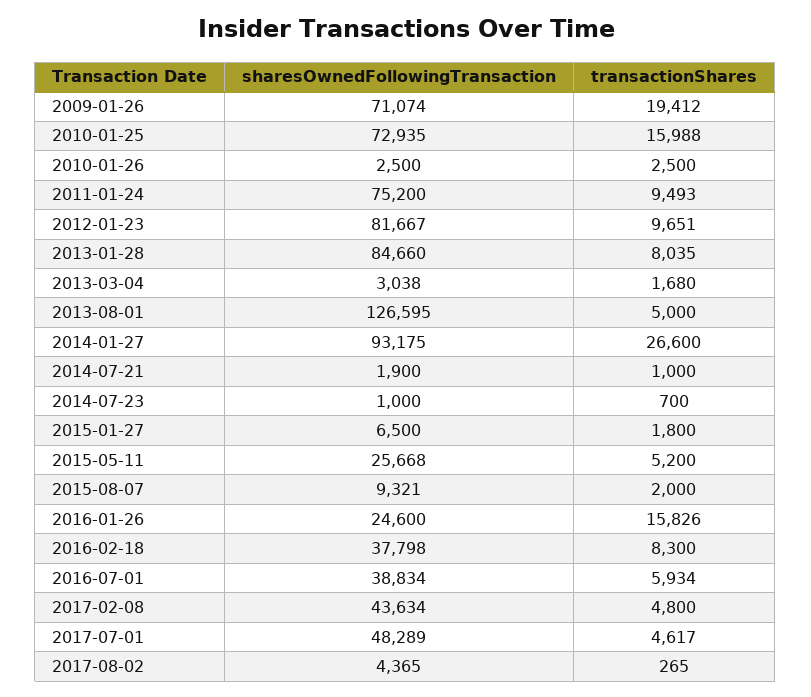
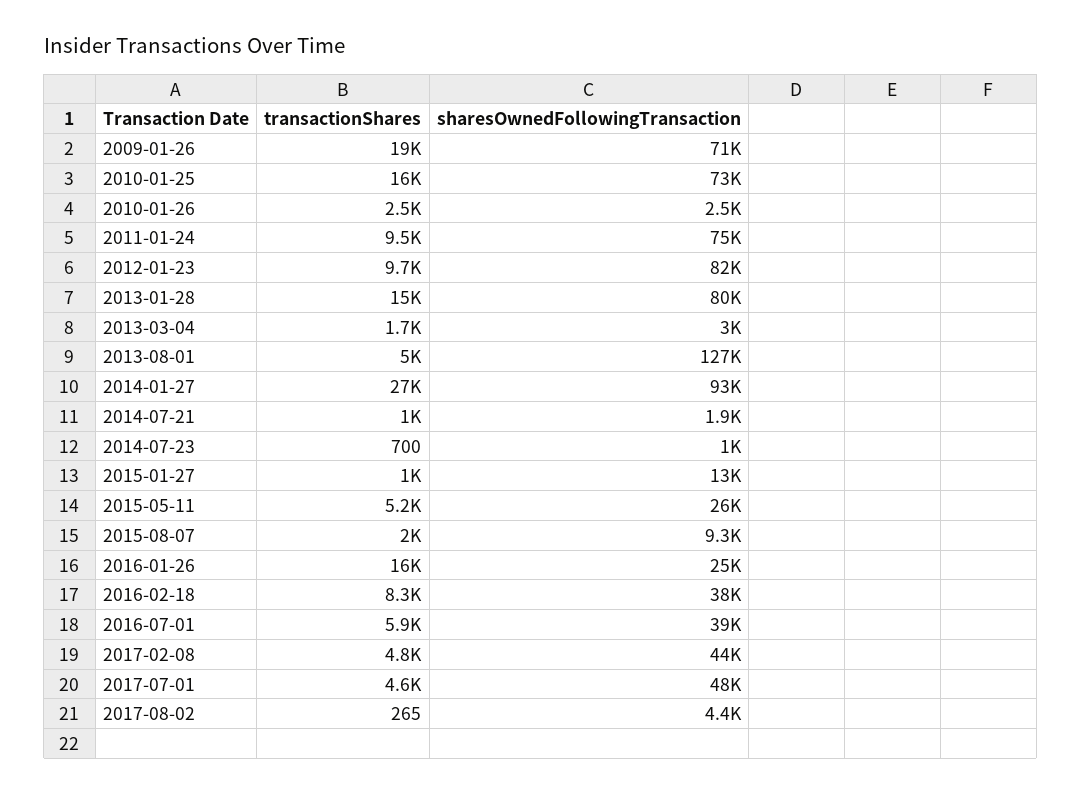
sharesOwnedFollowingTransaction, 2013-01-28: 84660 -> 80000
transactionShares, 2013-01-28: 8035 -> 15000
sharesOwnedFollowingTransaction, 2015-01-27: 6500 -> 13000
transactionShares, 2015-01-27: 1800 -> 1000

